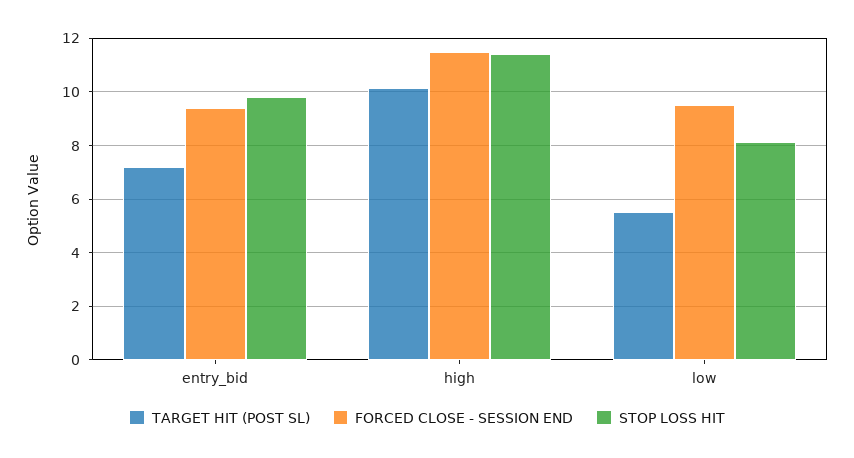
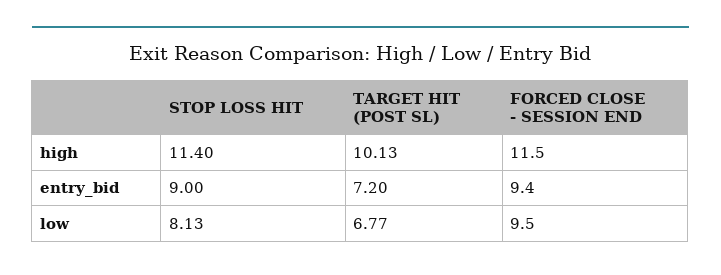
STOP LOSS HIT, entry_bid: 9.75 -> 9
TARGET HIT (POST SL), low: 5.5 -> 6.77

